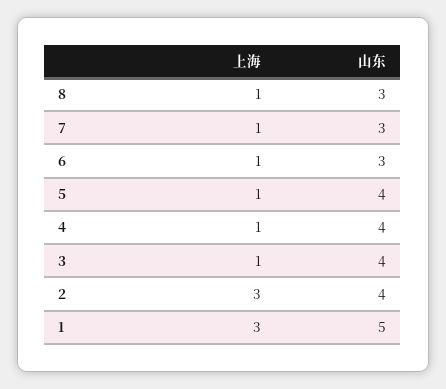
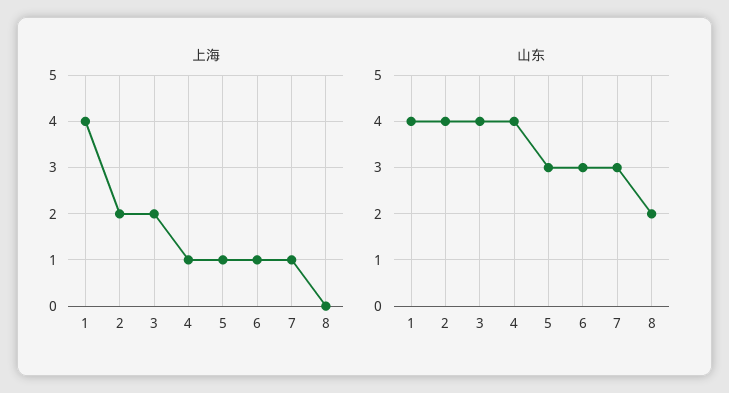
上海, 8: 1 -> 0
山东, 8: 3 -> 2
山东, 5: 4 -> 3
上海, 3: 1 -> 2
上海, 2: 3 -> 2
上海, 1: 3 -> 4
山东, 1: 5 -> 4

